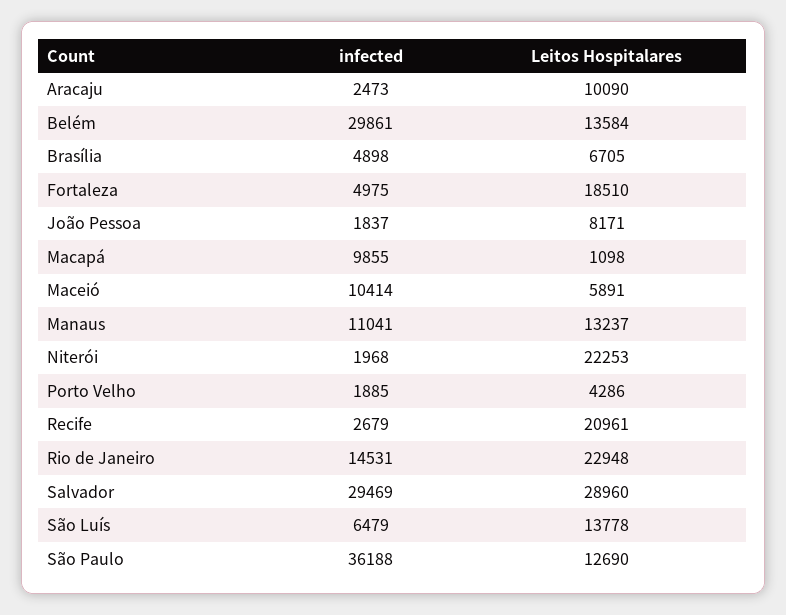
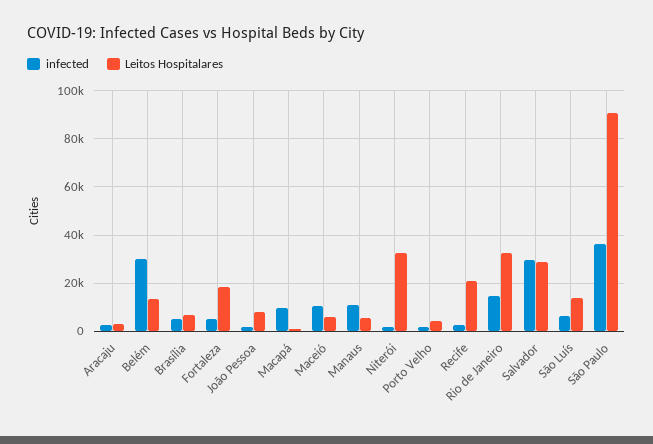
Leitos Hospitalares, Aracaju: 10090 -> 2500
Leitos Hospitalares, Manaus: 13237 -> 5000
Leitos Hospitalares, Niterói: 22253 -> 32500
Leitos Hospitalares, Rio de Janeiro: 22948 -> 32500
Leitos Hospitalares, São Paulo: 12690 -> 90000

